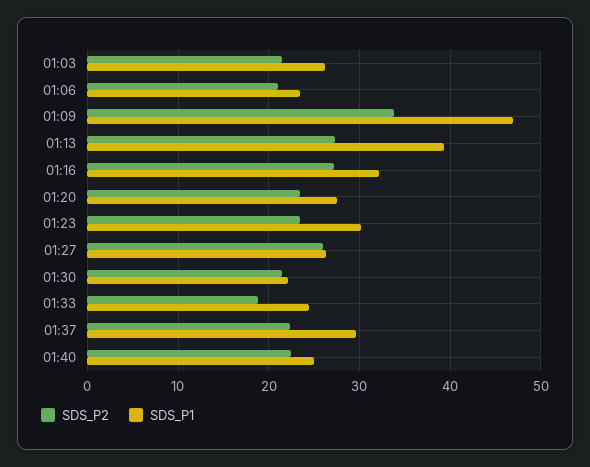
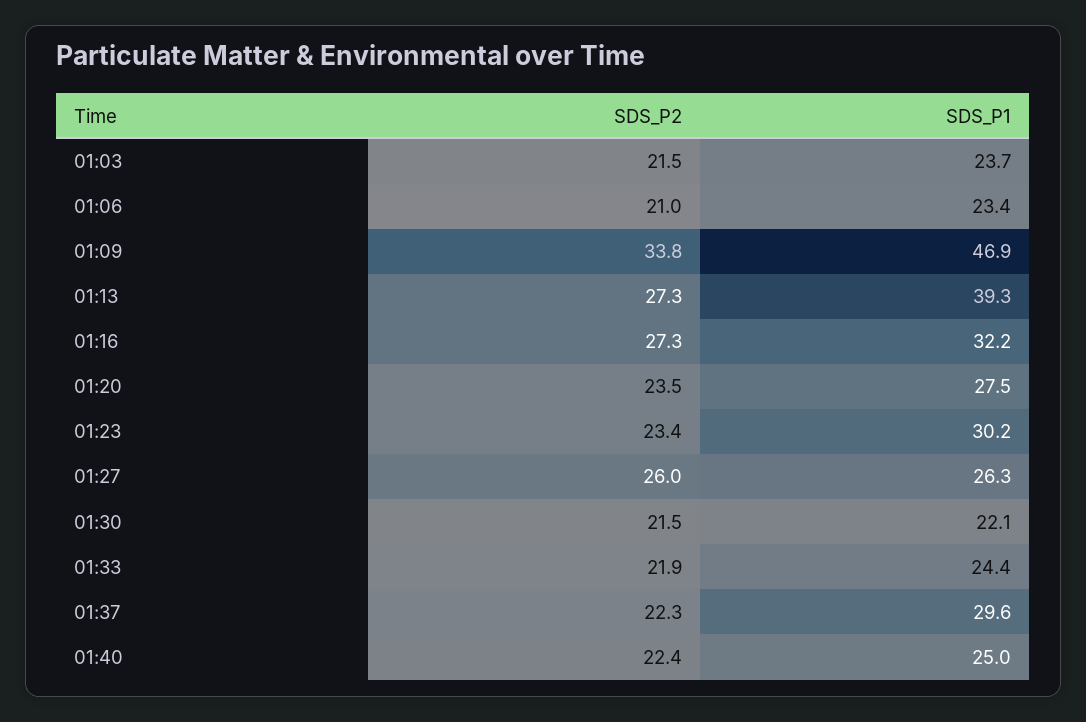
SDS_P1, 01:03: 26 -> 23.7
SDS_P2, 01:33: 19 -> 21.9

